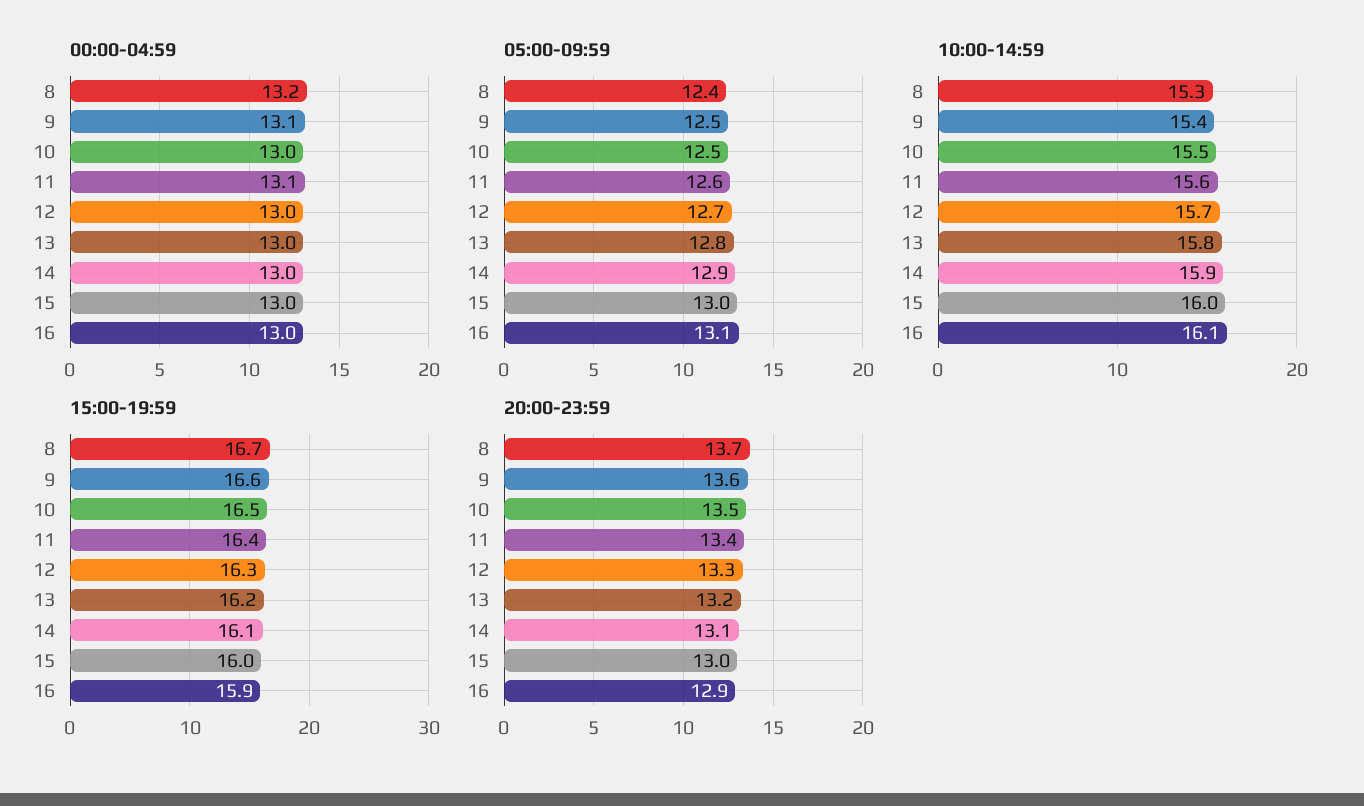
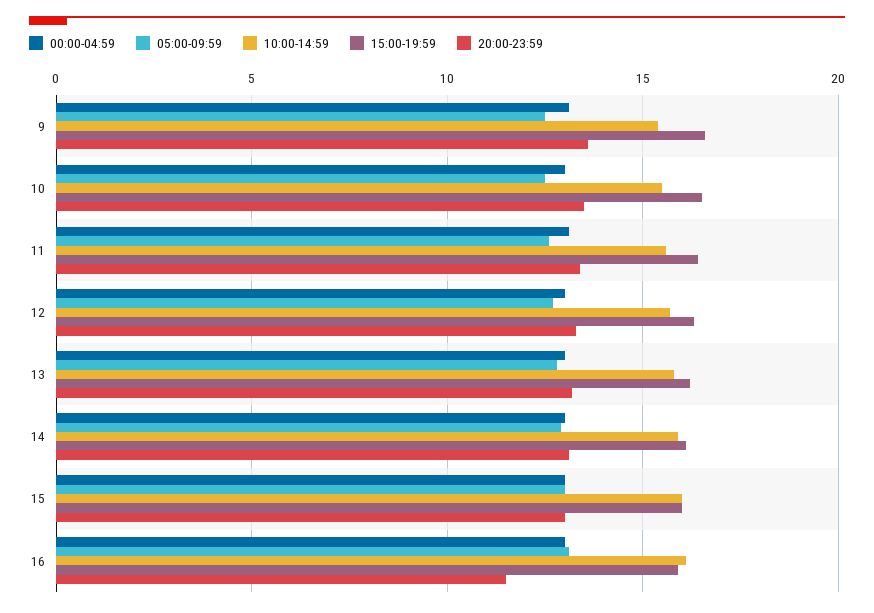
00:00-04:59, 8: 13.2 -> none
05:00-09:59, 8: 12.4 -> none
10:00-14:59, 8: 15.3 -> none
15:00-19:59, 8: 16.7 -> none
20:00-23:59, 8: 13.7 -> none
20:00-23:59, 16: 12.9 -> 11.5

